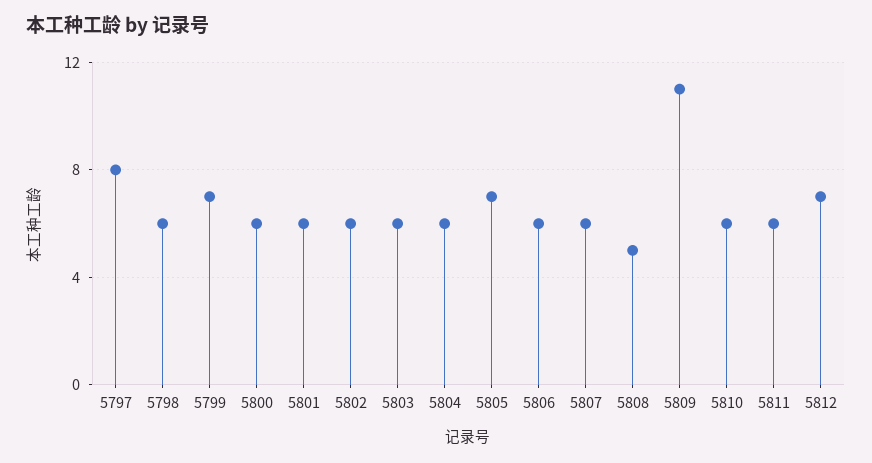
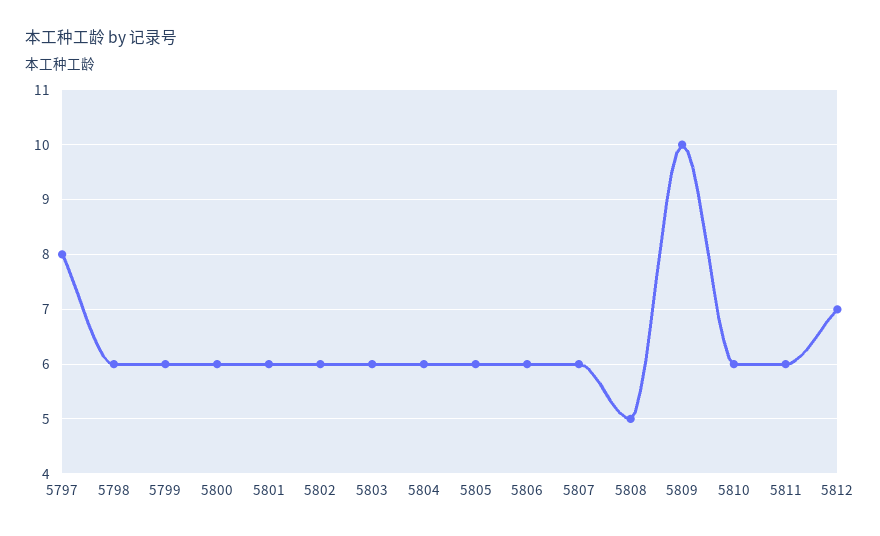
5799: 7 -> 6
5805: 7 -> 6
5809: 11 -> 10

